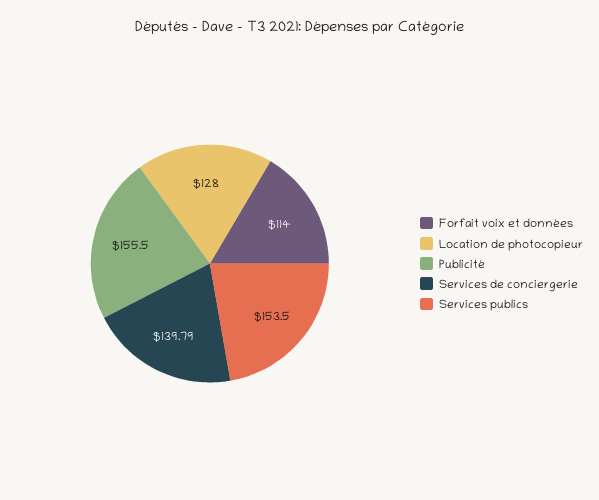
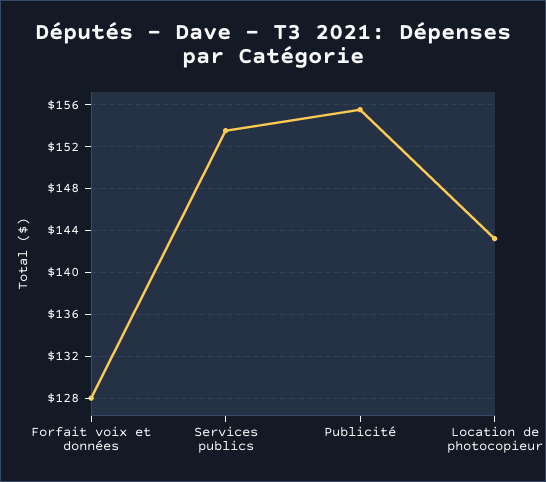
Forfait voix et données: 114 -> 128
Location de photocopieur: 128 -> 143
Services de conciergerie: 139.79 -> none

